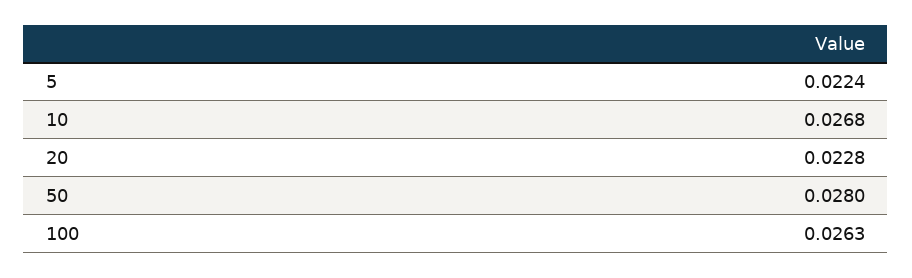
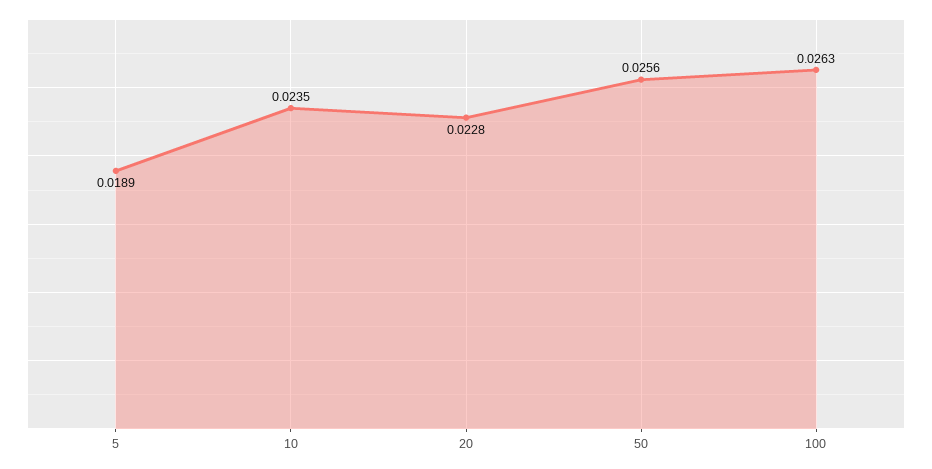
5: 0.0224 -> 0.0189
10: 0.0268 -> 0.0235
50: 0.028 -> 0.0256

